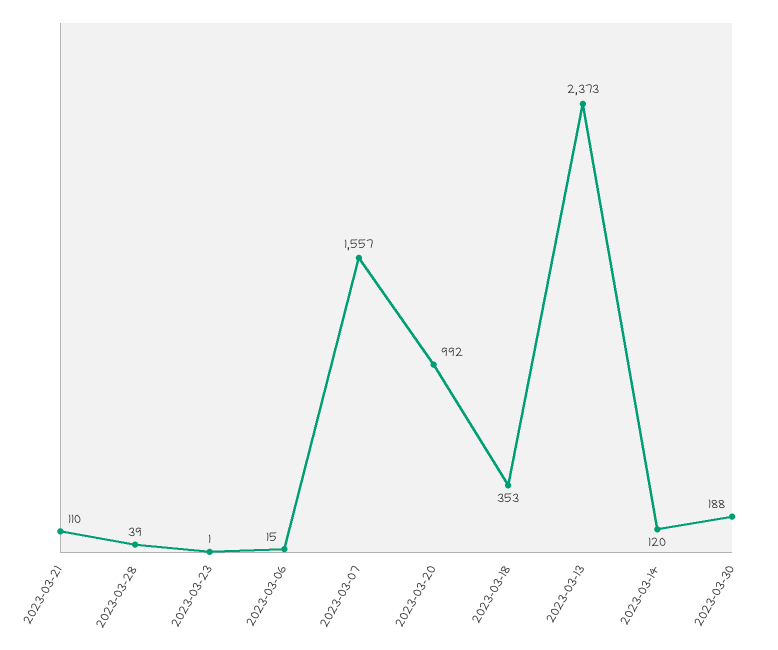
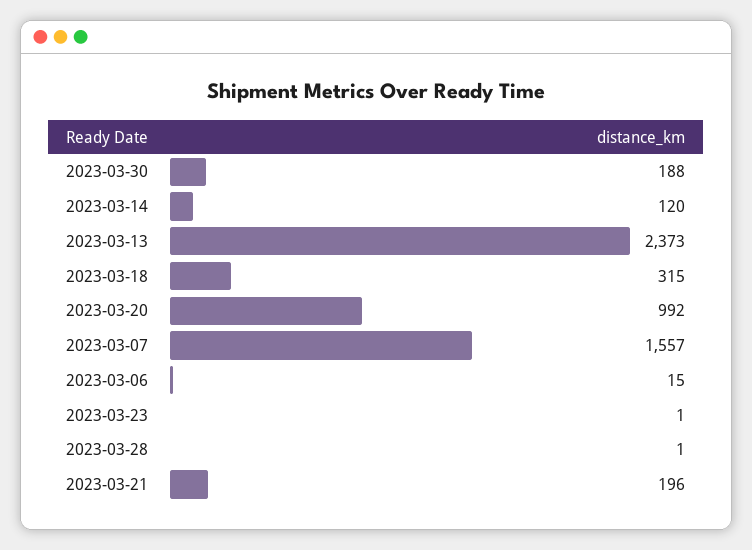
2023-03-21: 110 -> 196
2023-03-28: 39 -> 1
2023-03-18: 353 -> 315

